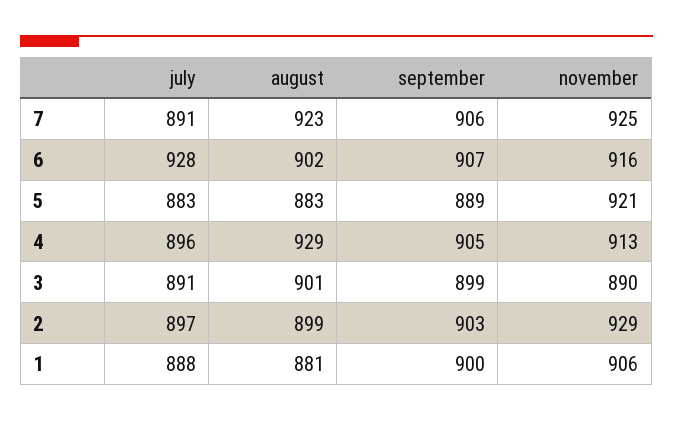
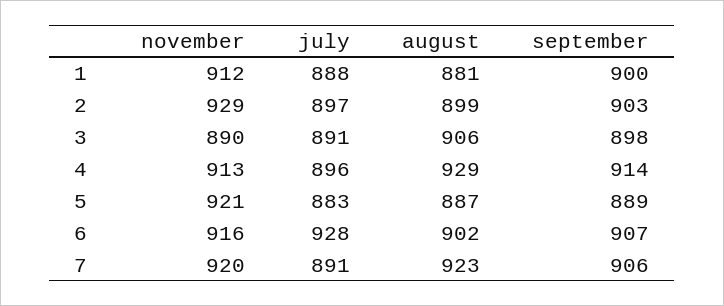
november, 7: 925 -> 920
august, 5: 883 -> 887
september, 4: 905 -> 914
august, 3: 901 -> 906
september, 3: 899 -> 898
november, 1: 906 -> 912

